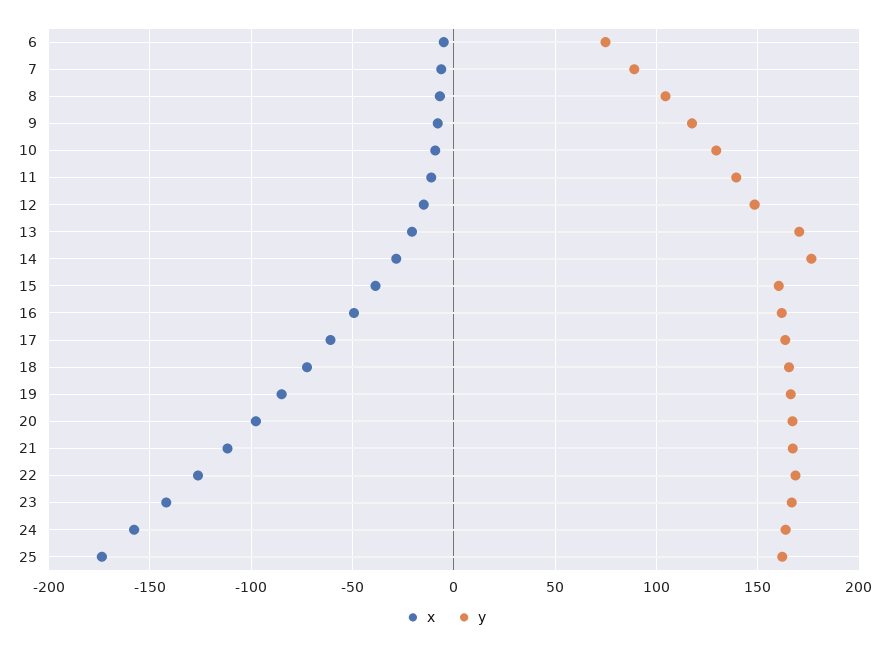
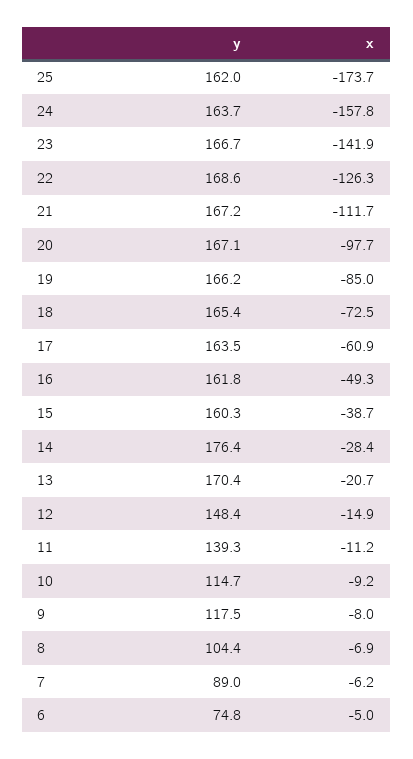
y, 10: 130 -> 114.7

